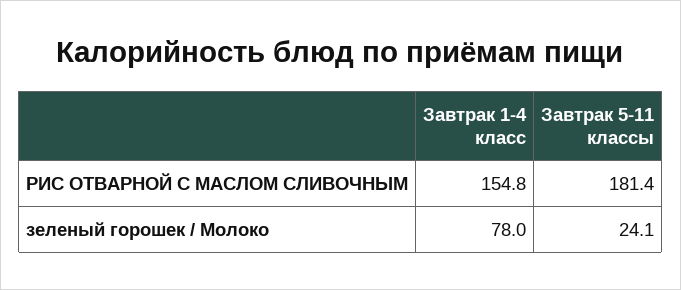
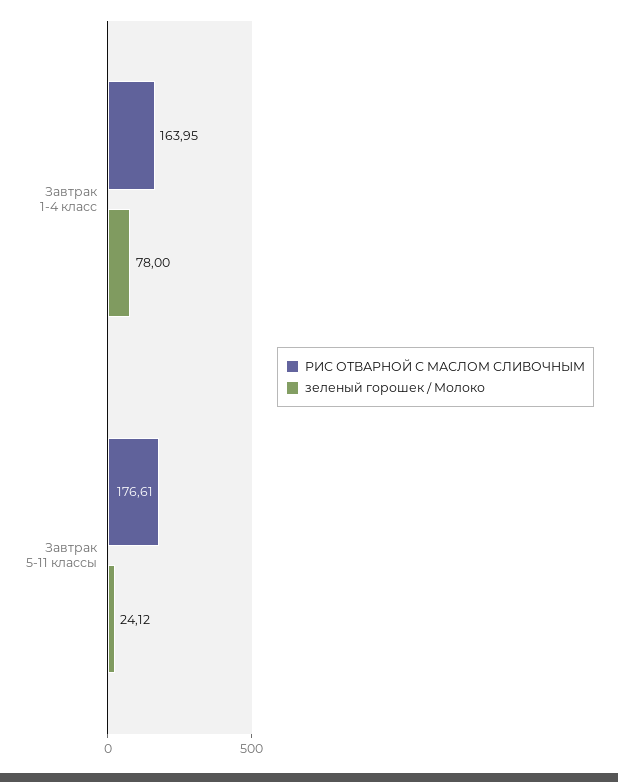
РИС ОТВАРНОЙ С МАСЛОМ СЛИВОЧНЫМ, Завтрак 1-4 класс: 154.8 -> 163.95
РИС ОТВАРНОЙ С МАСЛОМ СЛИВОЧНЫМ, Завтрак 5-11 классы: 181.4 -> 176.61

